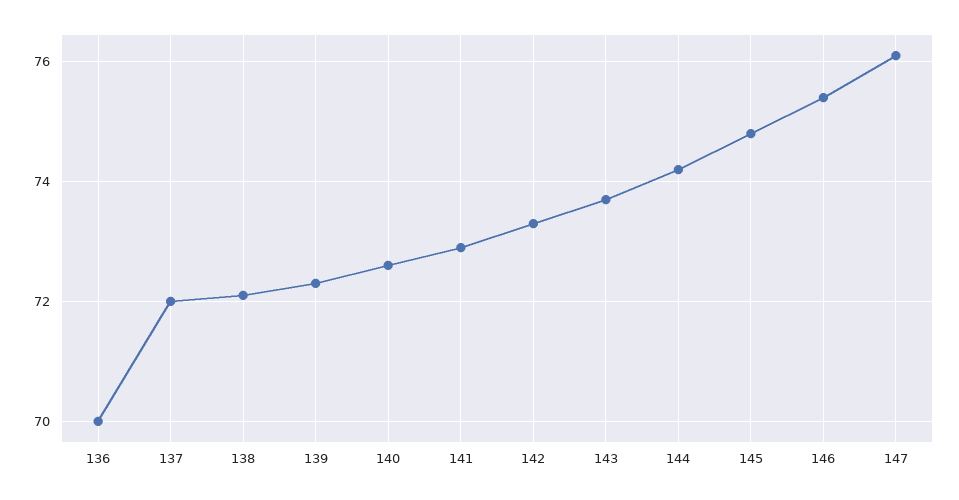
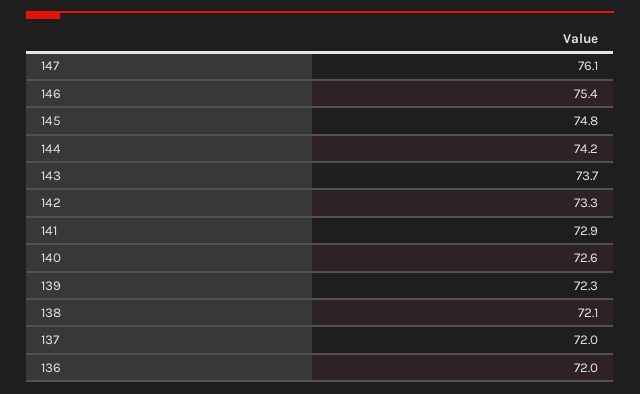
136: 70 -> 72

